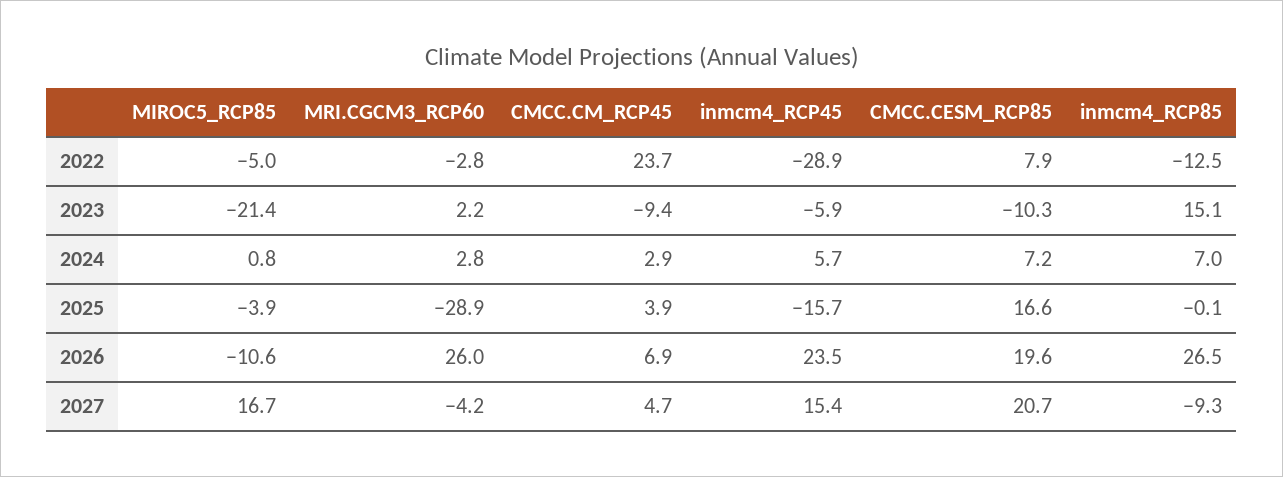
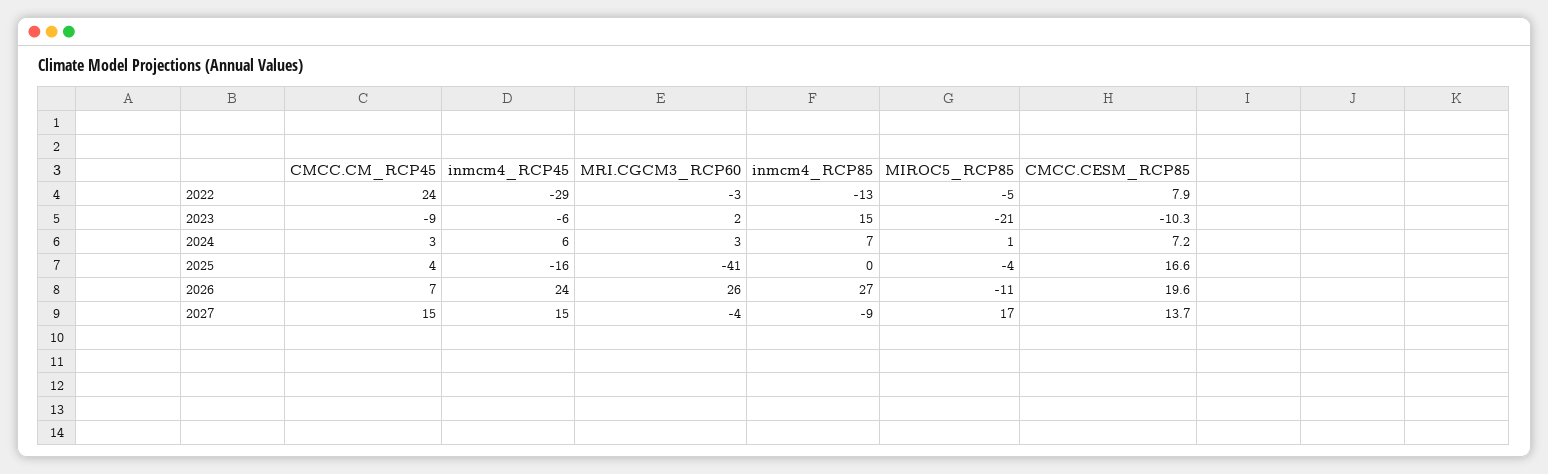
MRI.CGCM3_RCP60, 2025: -28.9 -> -41
CMCC.CM_RCP45, 2027: 4.7 -> 15
CMCC.CESM_RCP85, 2027: 20.7 -> 13.7

